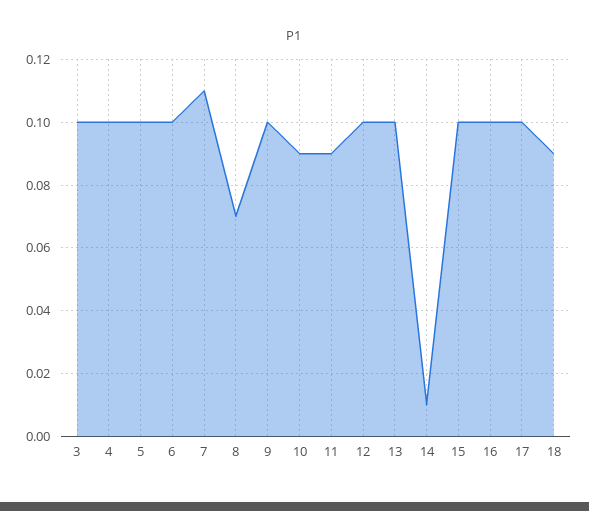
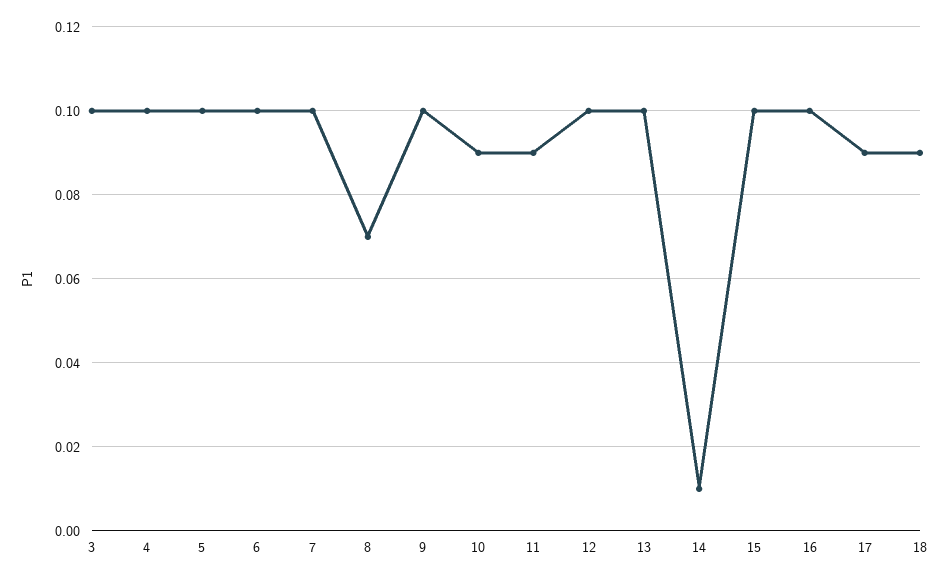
7: 0.11 -> 0.1
17: 0.1 -> 0.09

